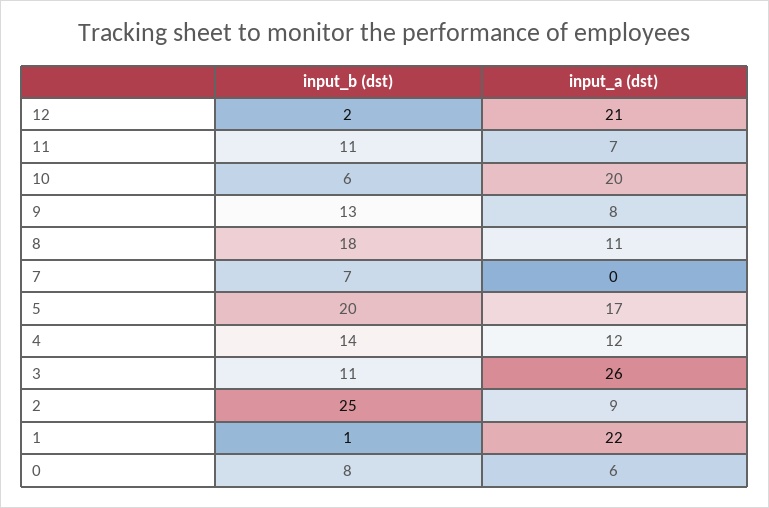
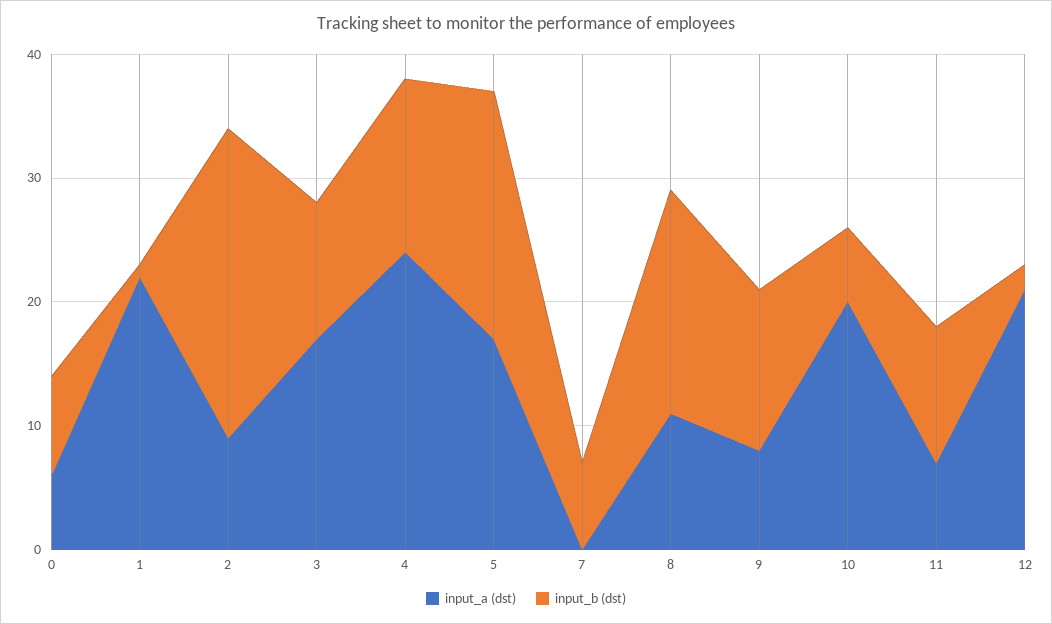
input_a (dst), 4: 12 -> 24
input_a (dst), 3: 26 -> 17

